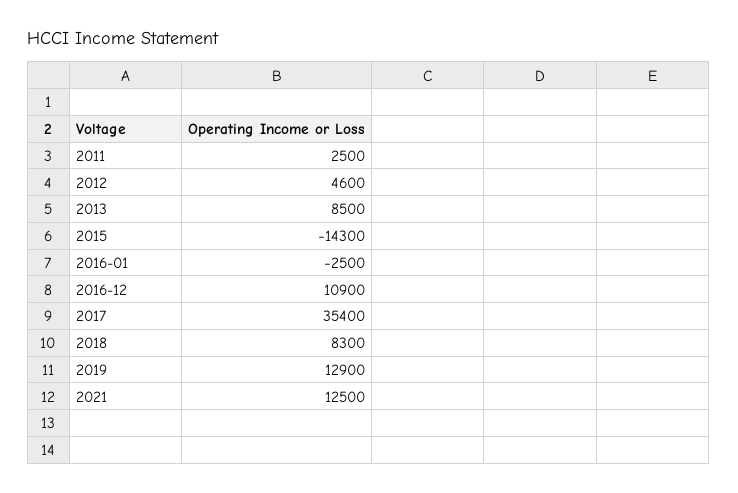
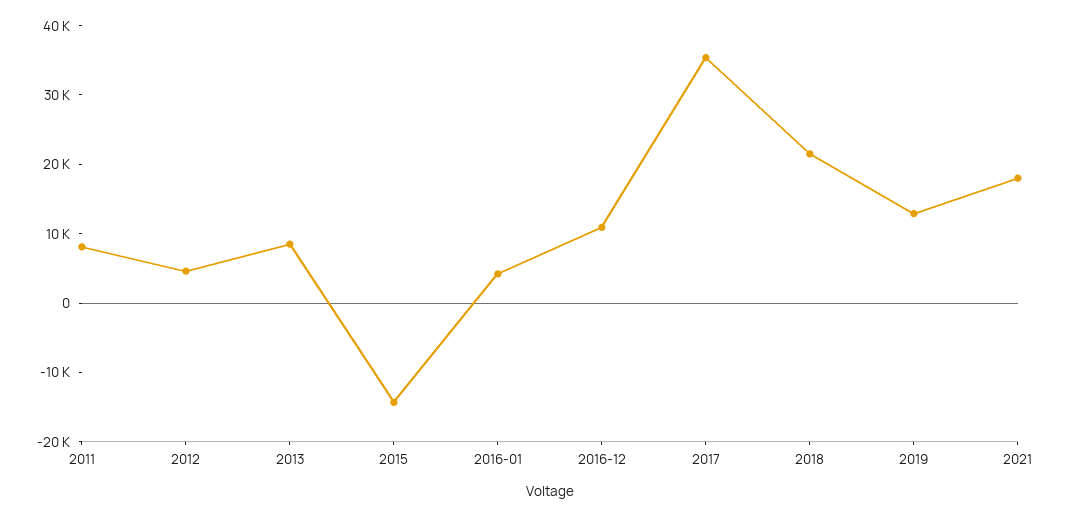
2011: 2500 -> 8000
2016-01: -2500 -> 4000
2018: 8300 -> 22000
2021: 12500 -> 18000

